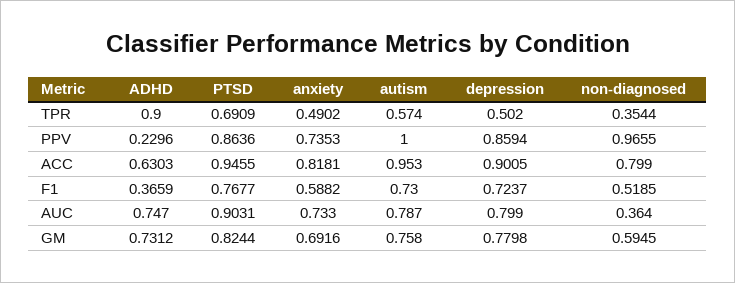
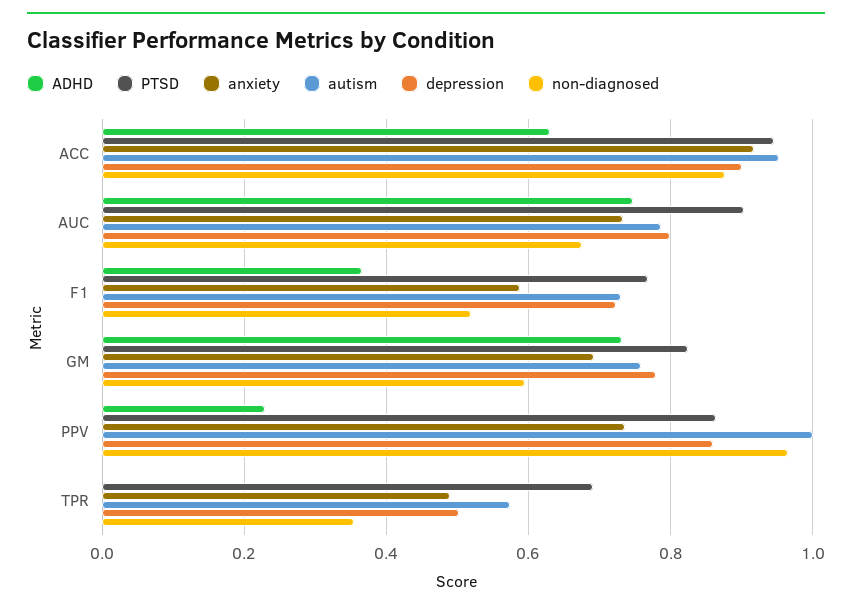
ADHD, TPR: 0.9 -> 0
anxiety, ACC: 0.8181 -> 0.92
non-diagnosed, ACC: 0.799 -> 0.88
non-diagnosed, AUC: 0.364 -> 0.68

